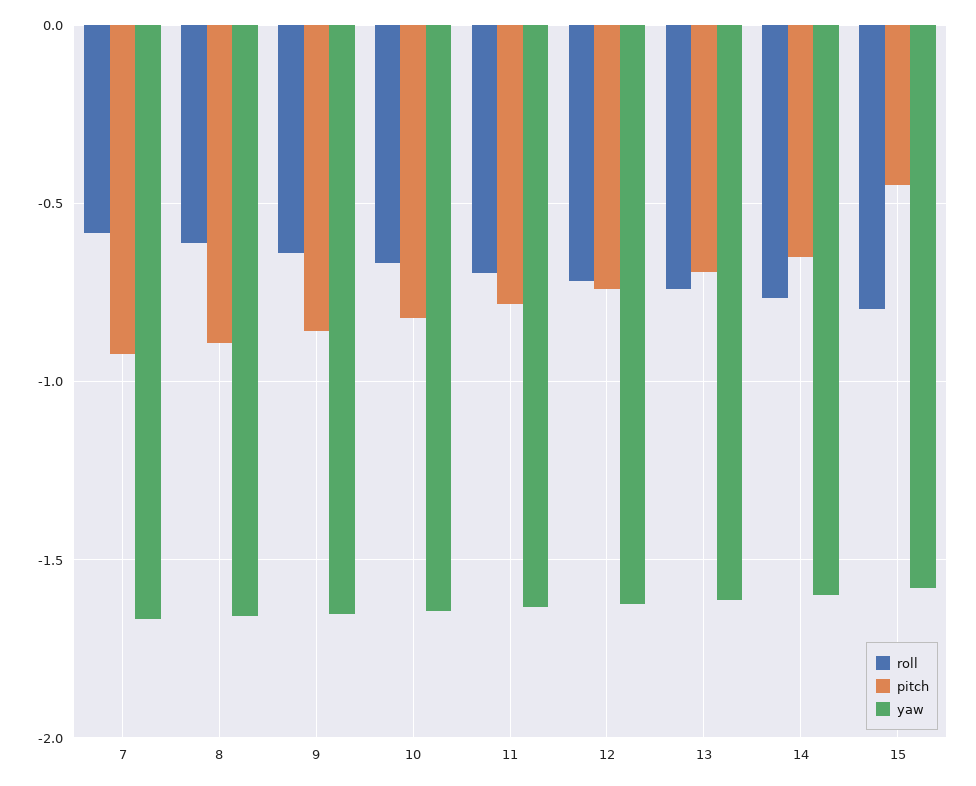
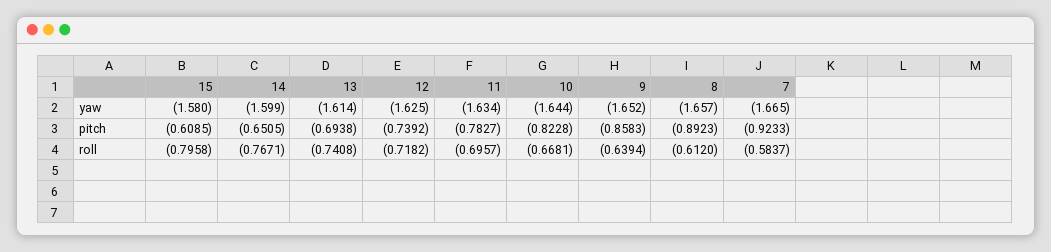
pitch, 15: -0.45 -> -0.6085

